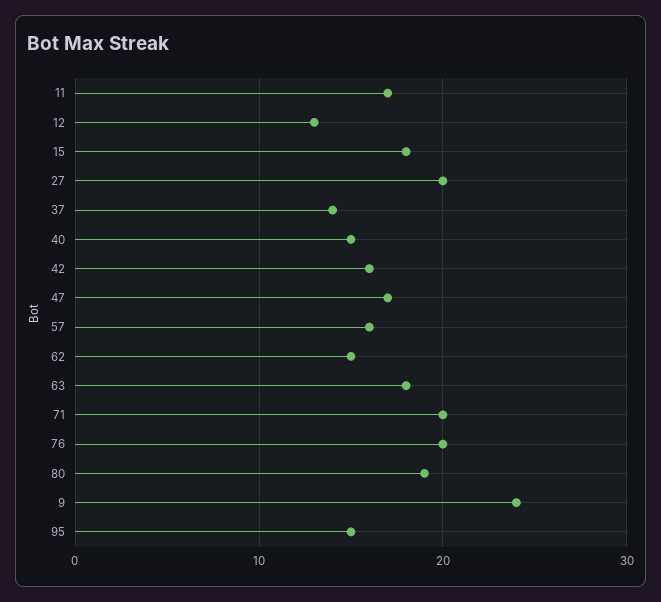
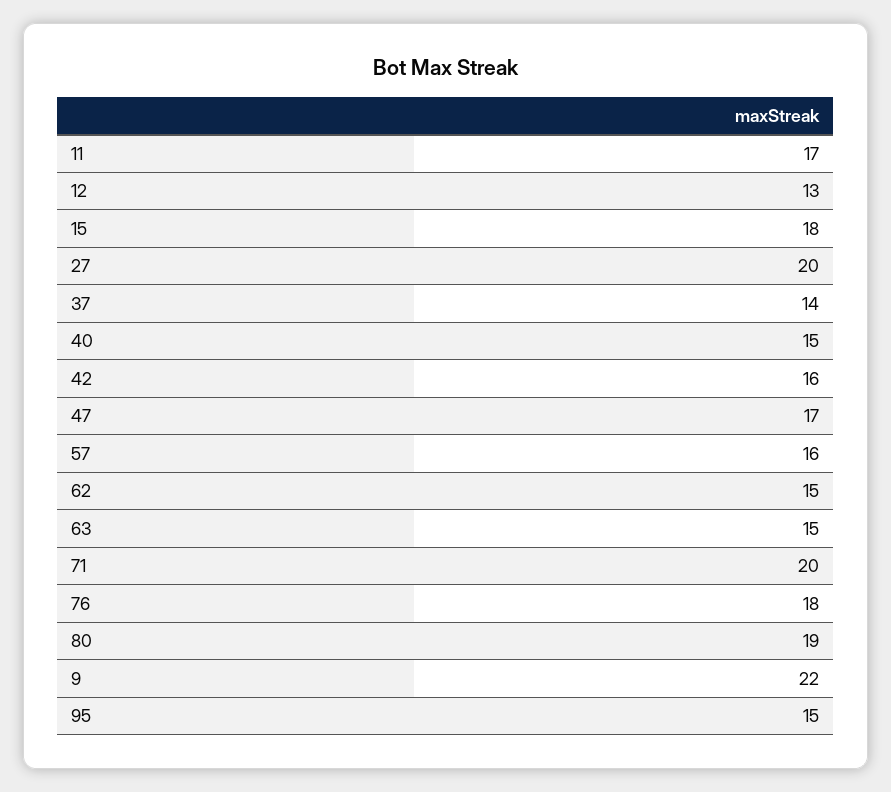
63: 18 -> 15
76: 20 -> 18
9: 24 -> 22

